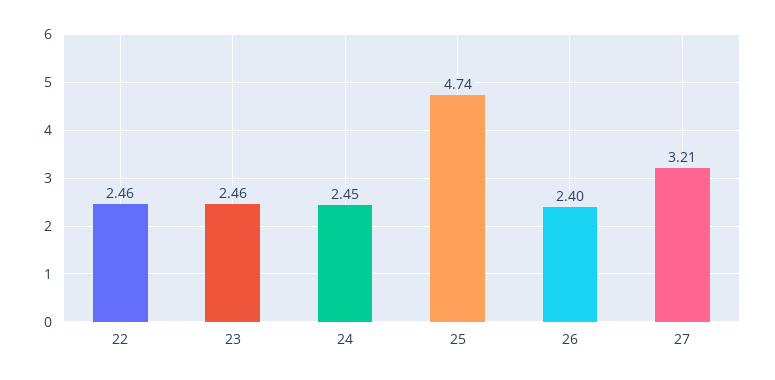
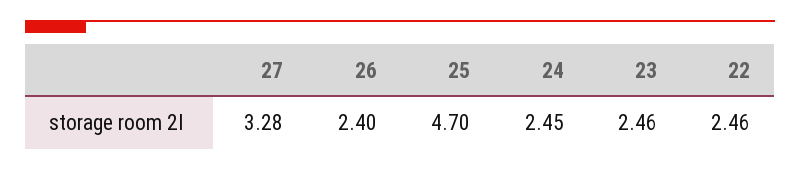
25: 4.74 -> 4.7
27: 3.21 -> 3.28

